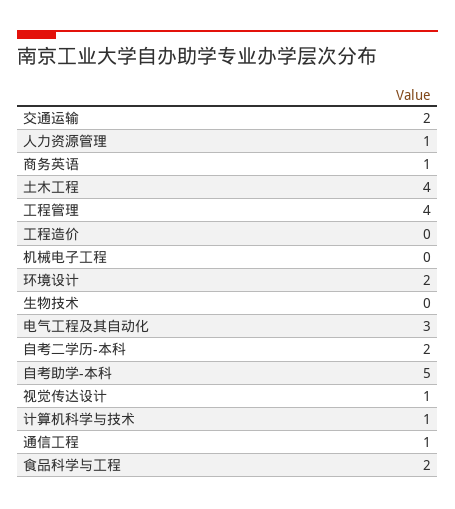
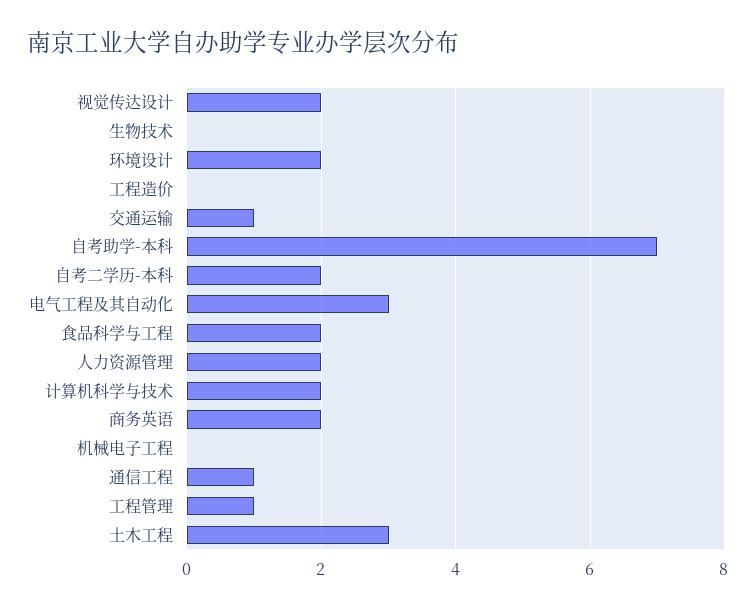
交通运输: 2 -> 1
人力资源管理: 1 -> 2
商务英语: 1 -> 2
土木工程: 4 -> 3
工程管理: 4 -> 1
自考助学-本科: 5 -> 7
视觉传达设计: 1 -> 2
计算机科学与技术: 1 -> 2

